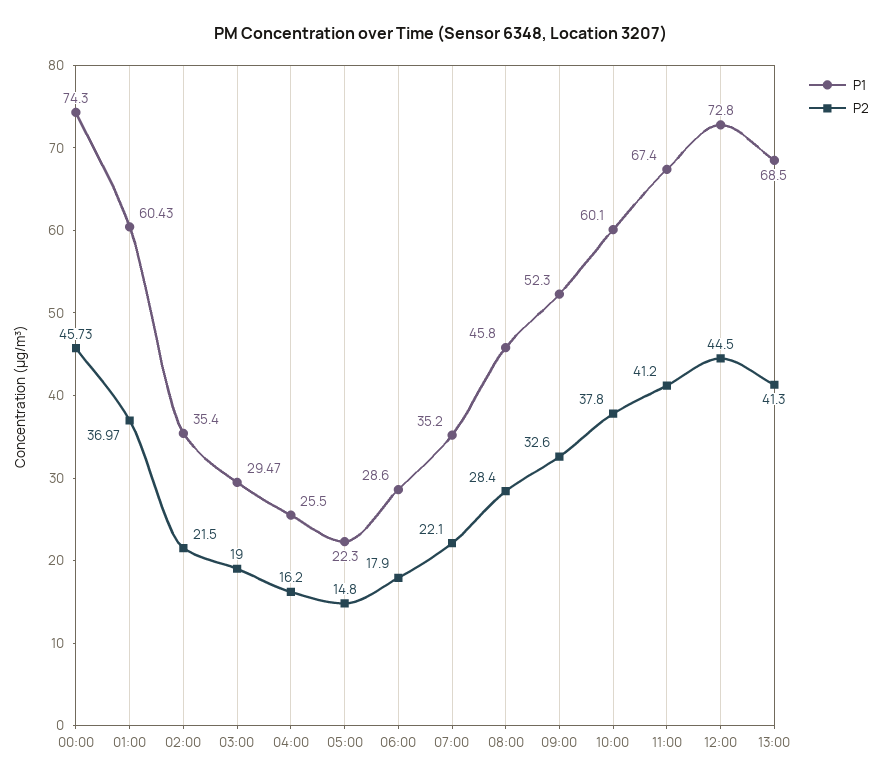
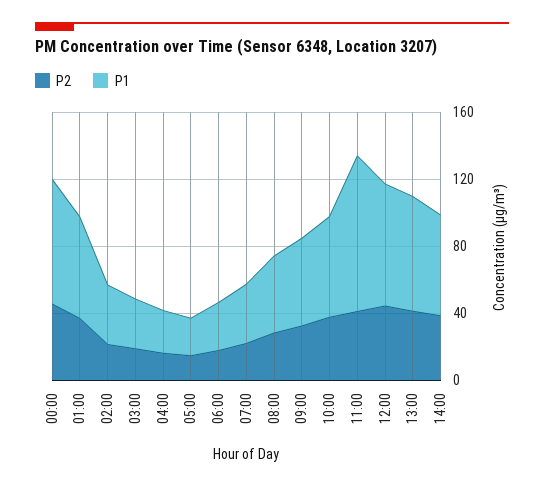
P1, 11:00: 67.4 -> 90
P2, 14:00: none -> 40
P1, 14:00: none -> 60

